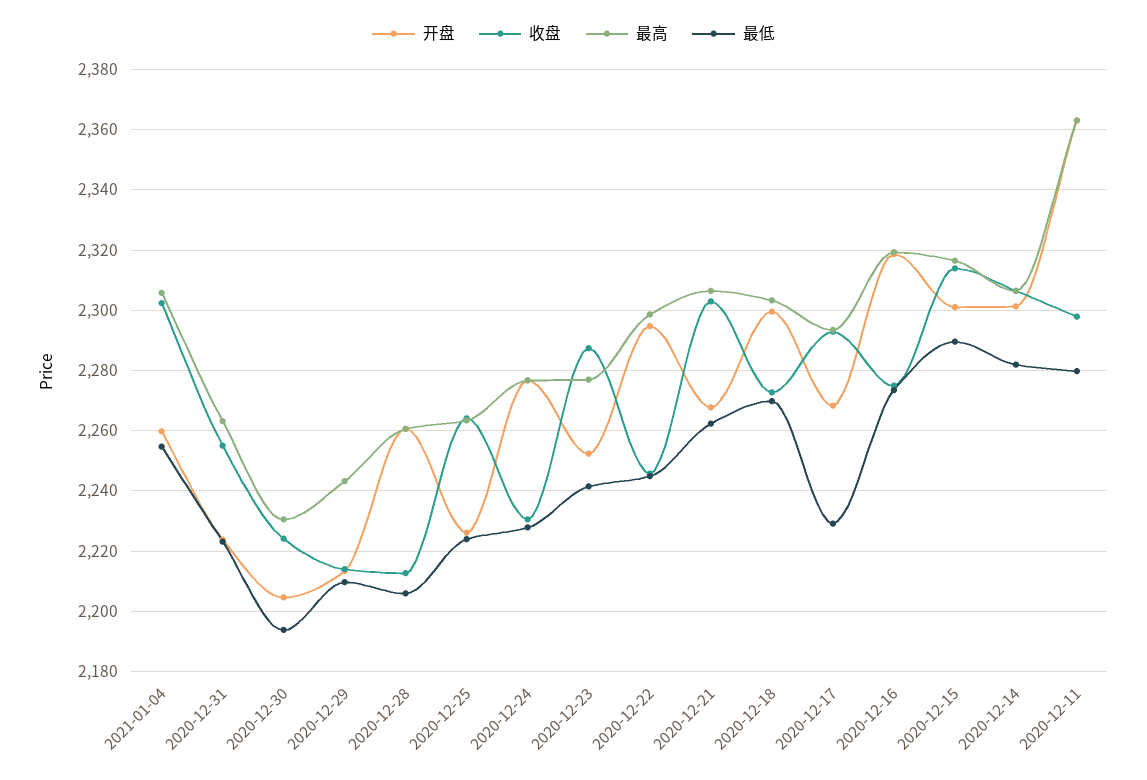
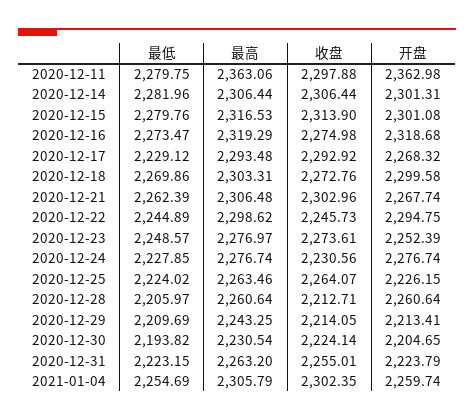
收盘, 2020-12-23: 2288 -> 2273.61
最低, 2020-12-23: 2242 -> 2248.57
最低, 2020-12-15: 2290 -> 2279.76

